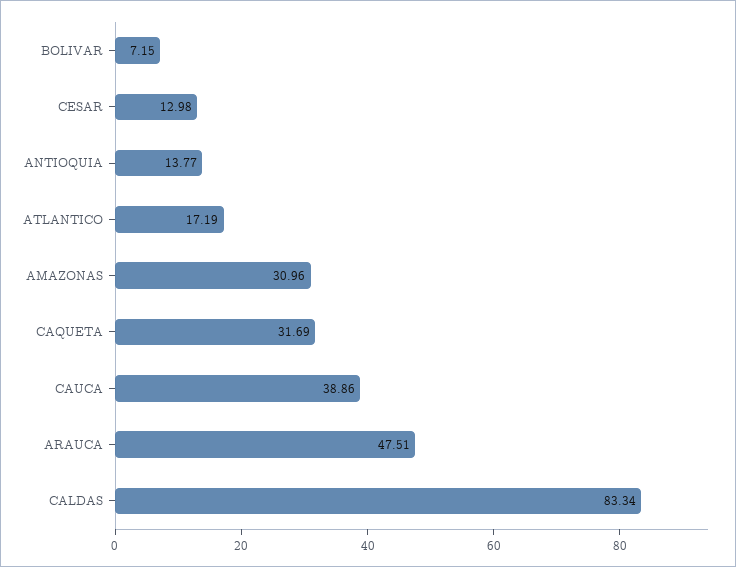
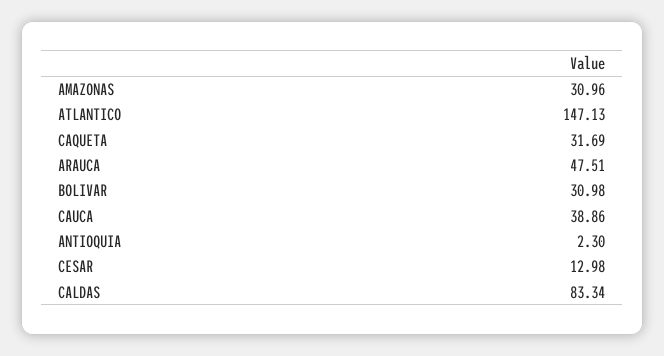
BOLIVAR: 7.15 -> 30.98
ANTIOQUIA: 13.77 -> 2.3
ATLANTICO: 17.19 -> 147.13

